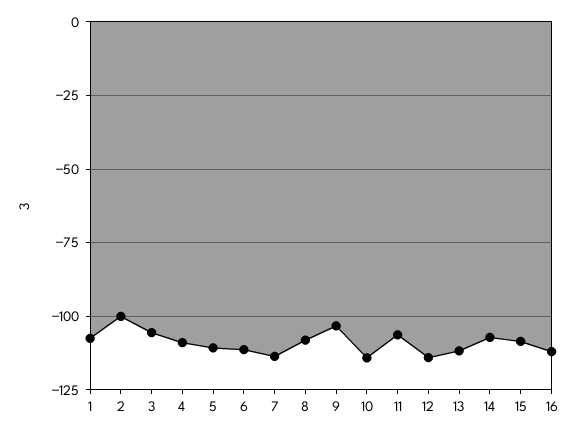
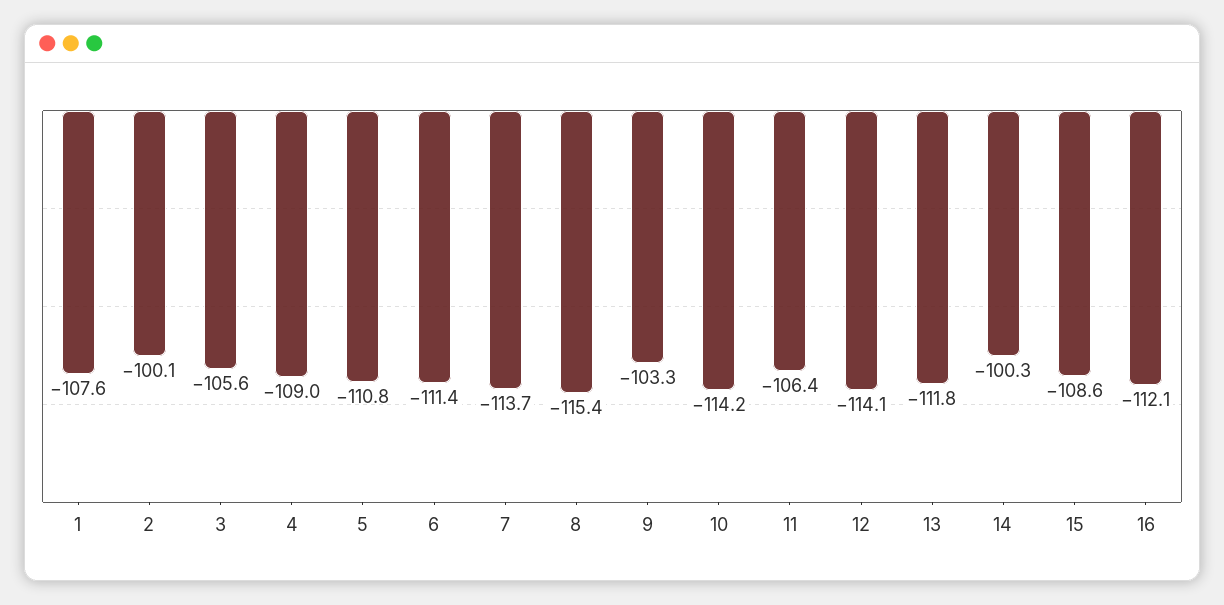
8: -107.5 -> -115.4
14: -107.5 -> -100.3

